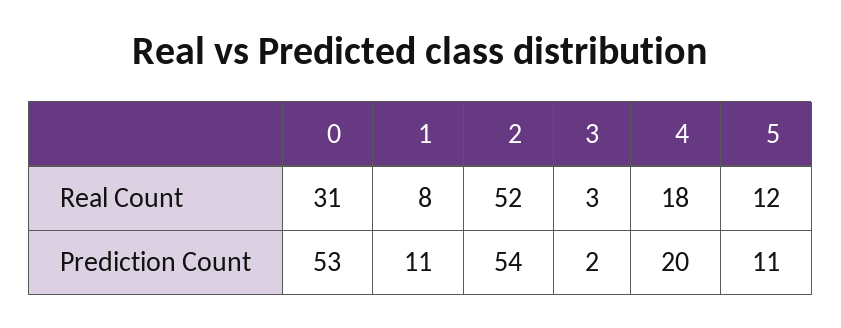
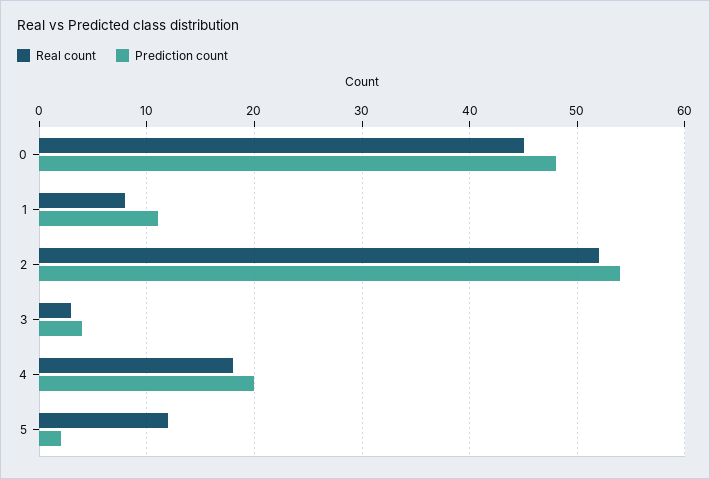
Real Count, 0: 31 -> 45
Prediction Count, 0: 53 -> 48
Prediction Count, 3: 2 -> 4
Prediction Count, 5: 11 -> 2

